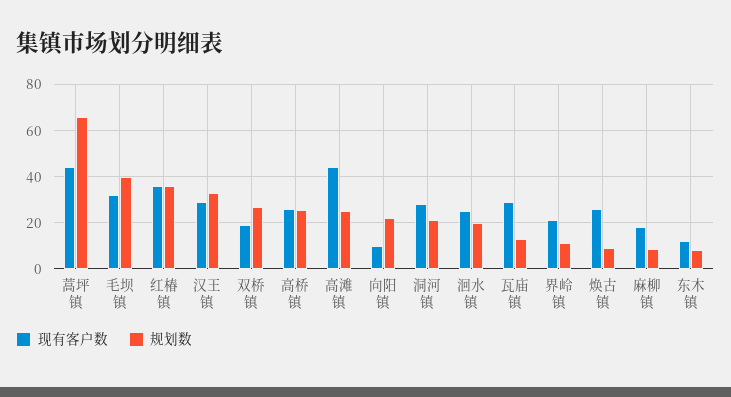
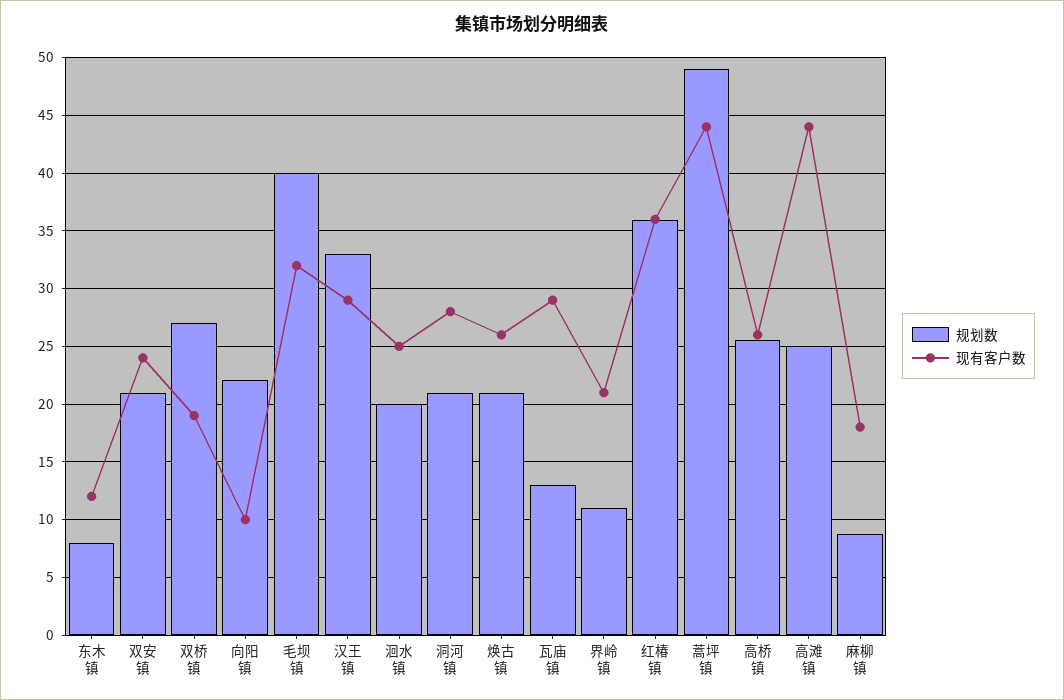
规划数, 蒿坪镇: 65 -> 49
规划数, 焕古镇: 10 -> 21
规划数, 双安镇: none -> 21
现有客户数, 双安镇: none -> 24

